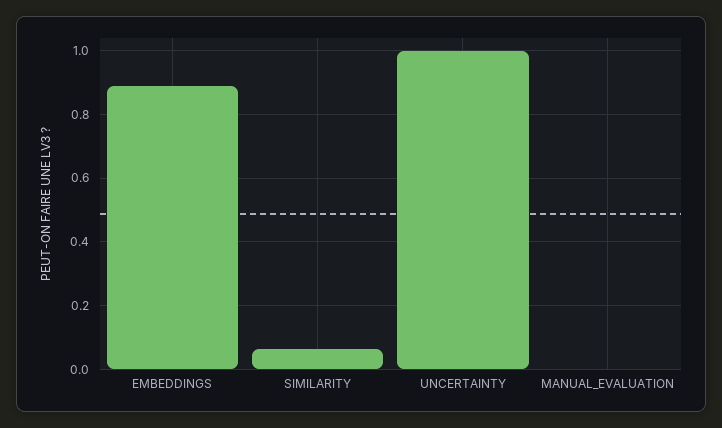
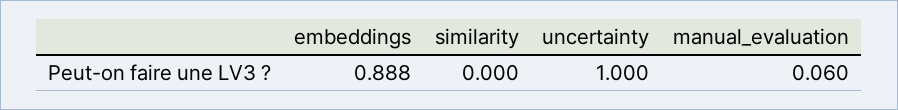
SIMILARITY: 0.06 -> 0
MANUAL_EVALUATION: 0 -> 0.06

